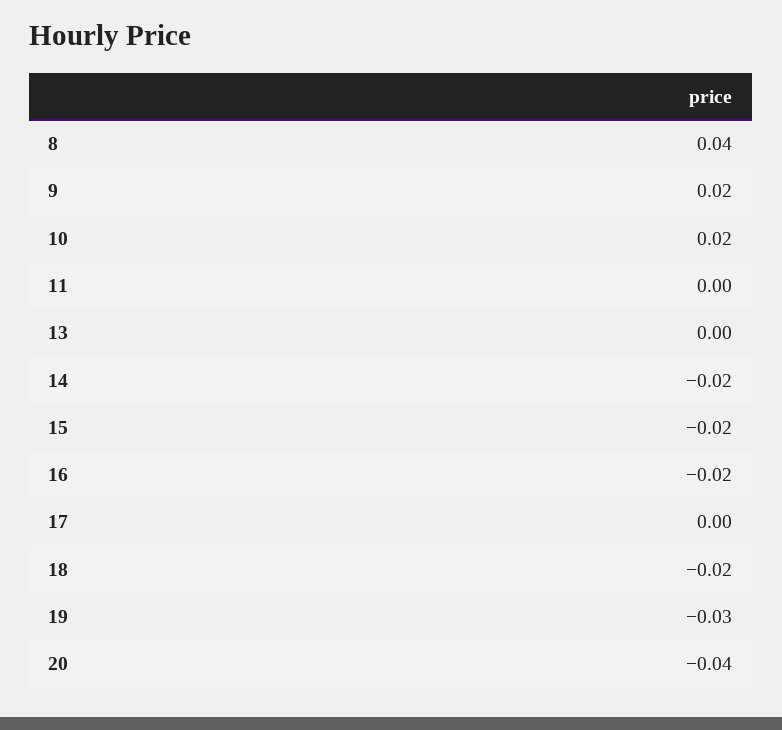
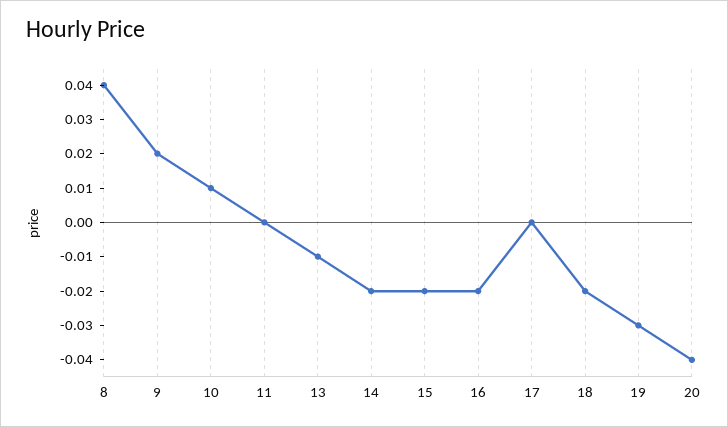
10: 0.02 -> 0.01
13: 0 -> -0.01

